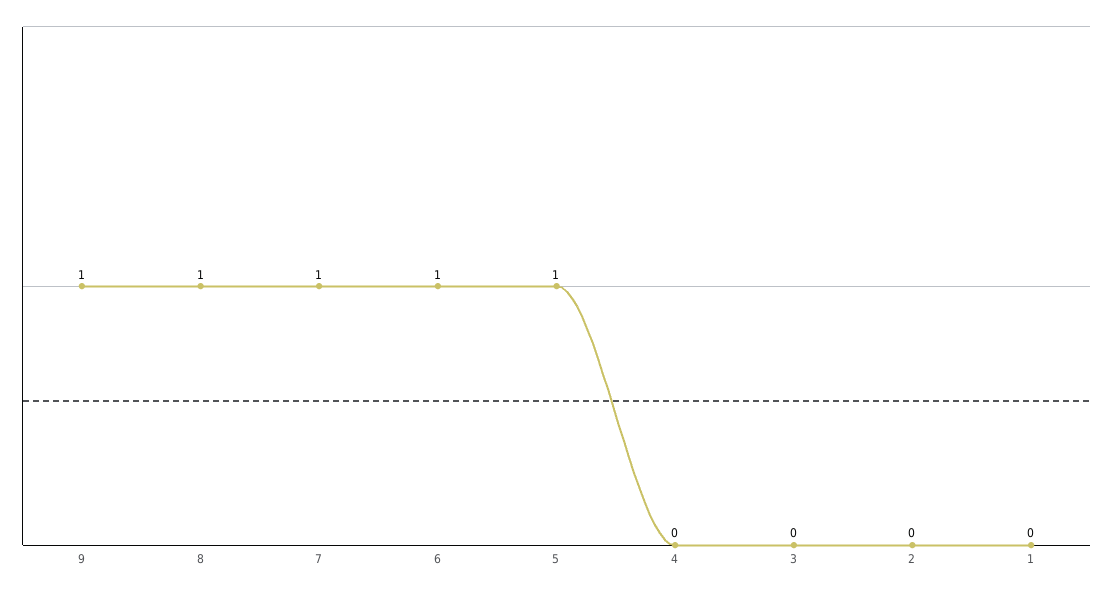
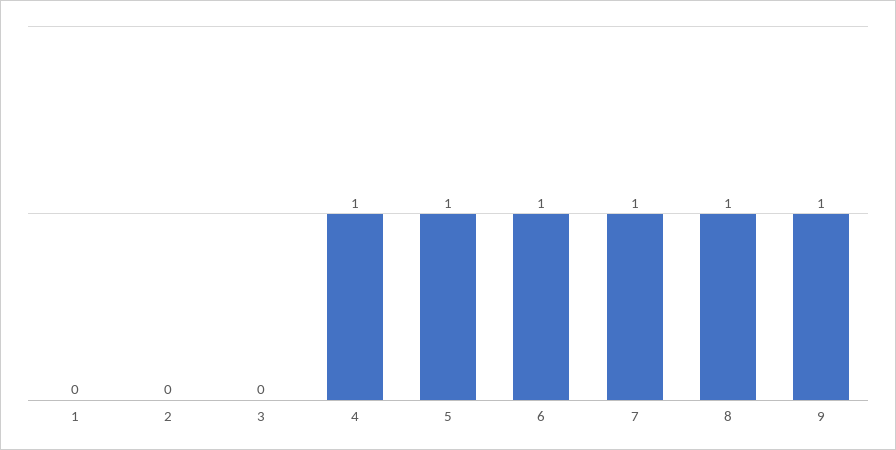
4: 0 -> 1

